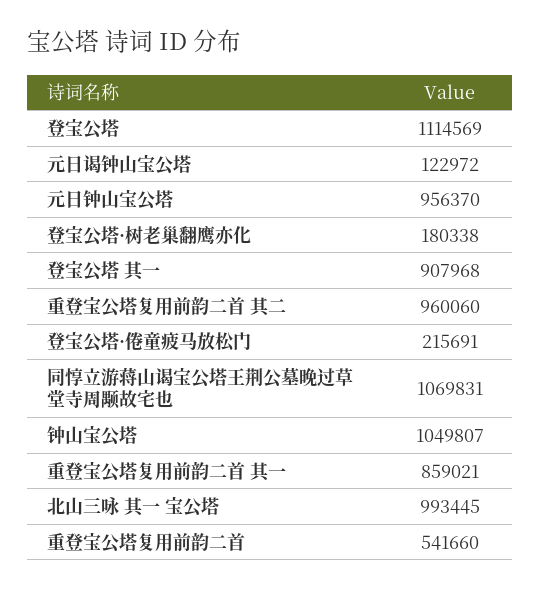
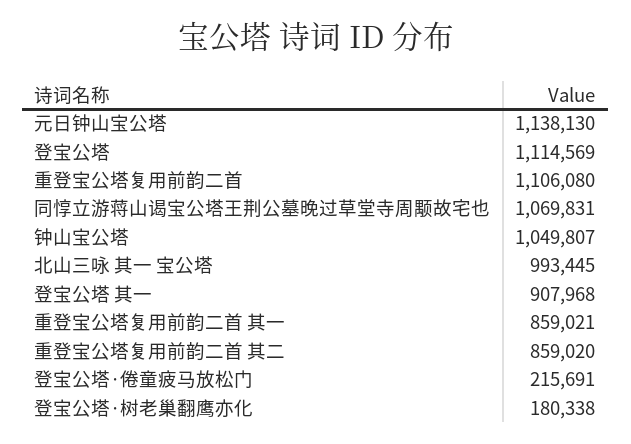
元日谒钟山宝公塔: 122972 -> none
元日钟山宝公塔: 956370 -> 1138130
重登宝公塔复用前韵二首 其二: 960060 -> 859020
重登宝公塔复用前韵二首: 541660 -> 1106080

